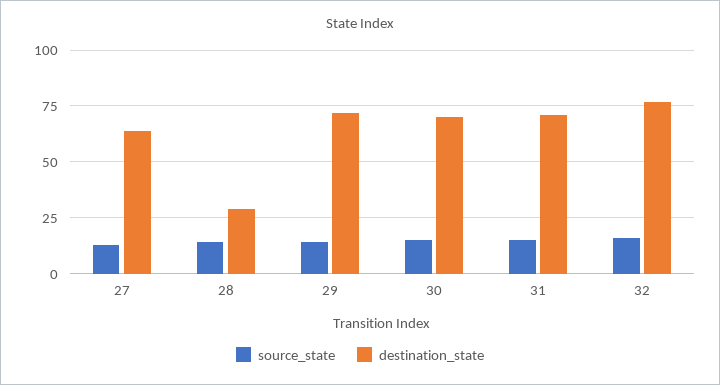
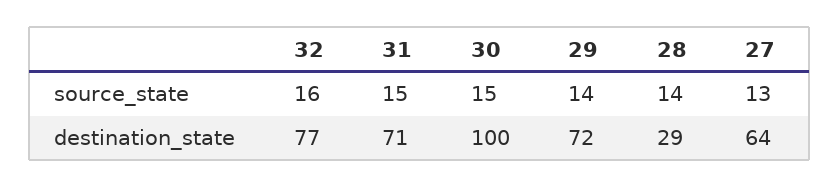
destination_state, 30: 70 -> 100

